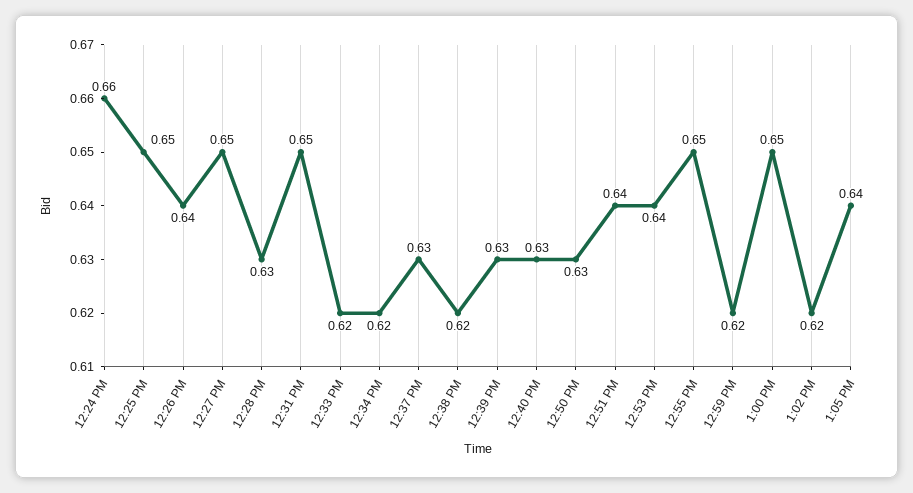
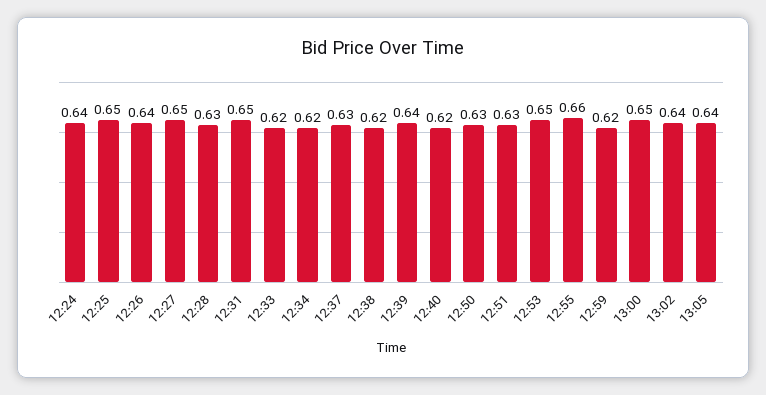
12:24 PM: 0.66 -> 0.64
12:39 PM: 0.63 -> 0.64
12:40 PM: 0.63 -> 0.62
12:51 PM: 0.64 -> 0.63
12:53 PM: 0.64 -> 0.65
12:55 PM: 0.65 -> 0.66
1:02 PM: 0.62 -> 0.64

